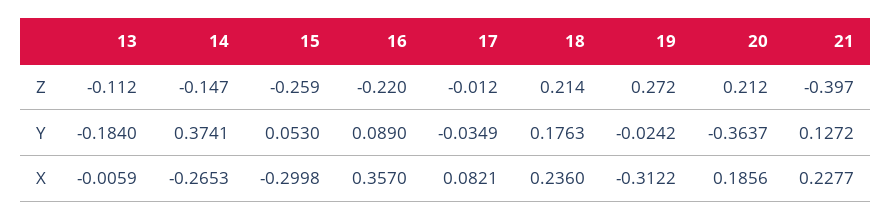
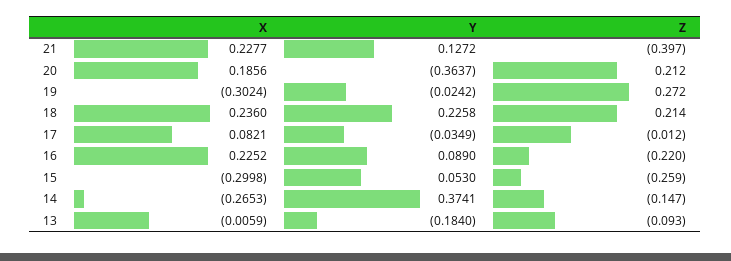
13, Z: -0.112 -> -0.093
18, Y: 0.1763 -> 0.2258
16, X: 0.357 -> 0.2252
19, X: -0.3122 -> -0.3024

